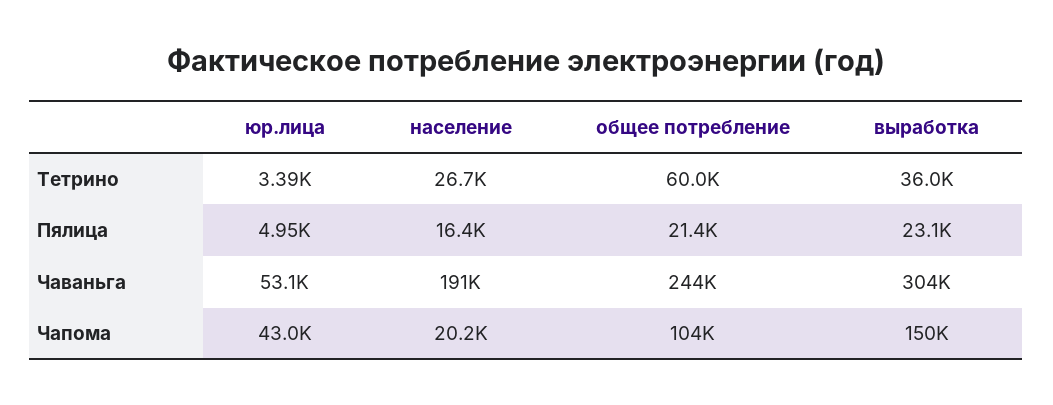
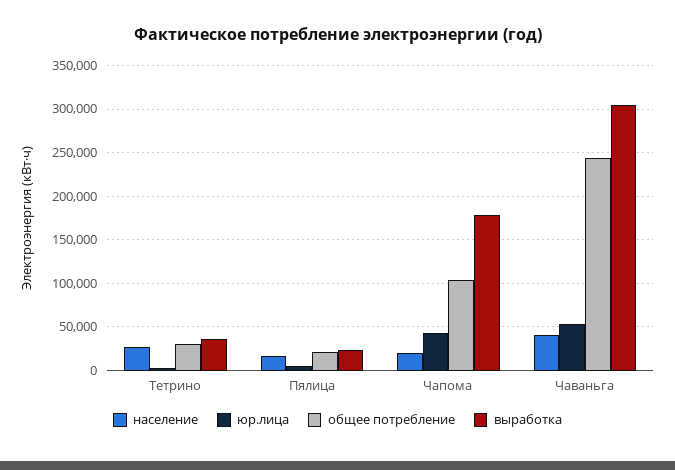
общее потребление, Тетрино: 60000 -> 30000
население, Чаваньга: 191000 -> 40000
выработка, Чапома: 150000 -> 180000

